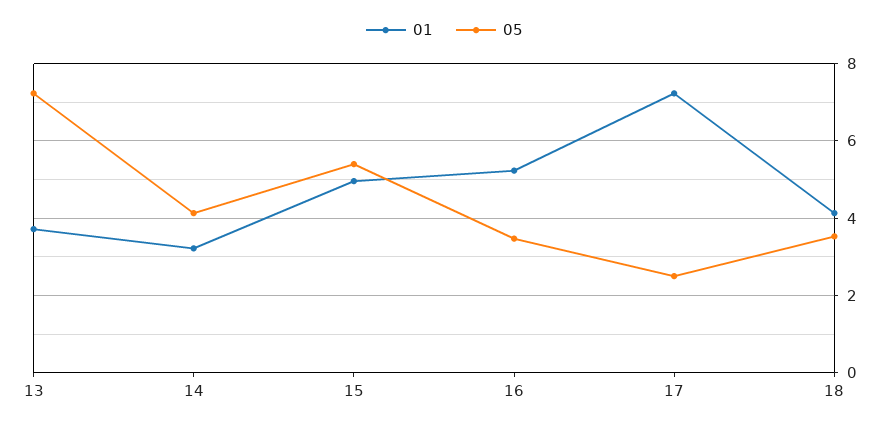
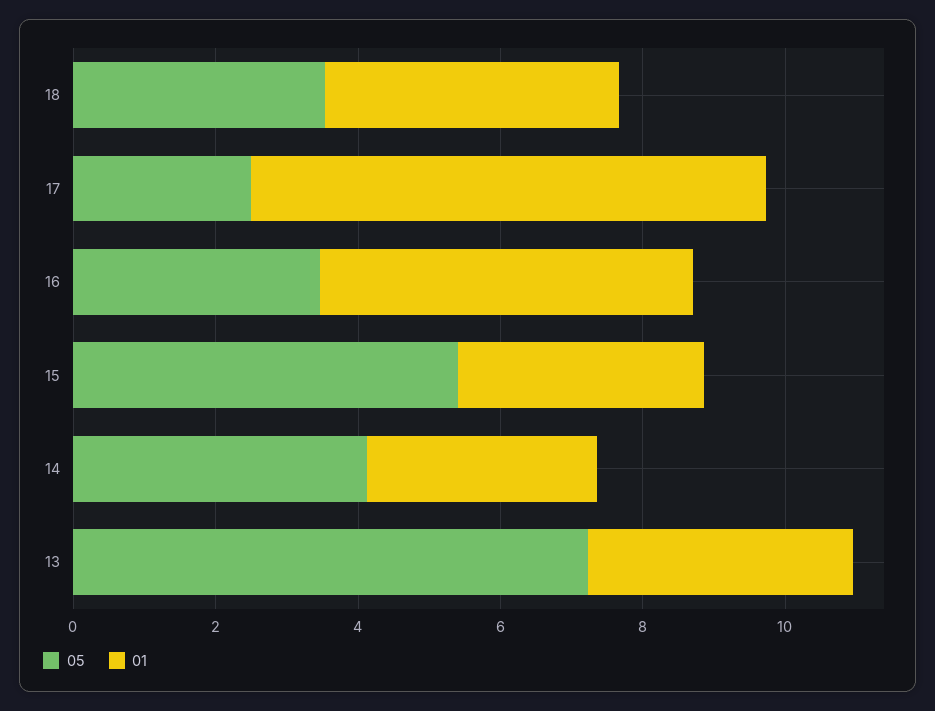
01, 15: 5 -> 3.5

